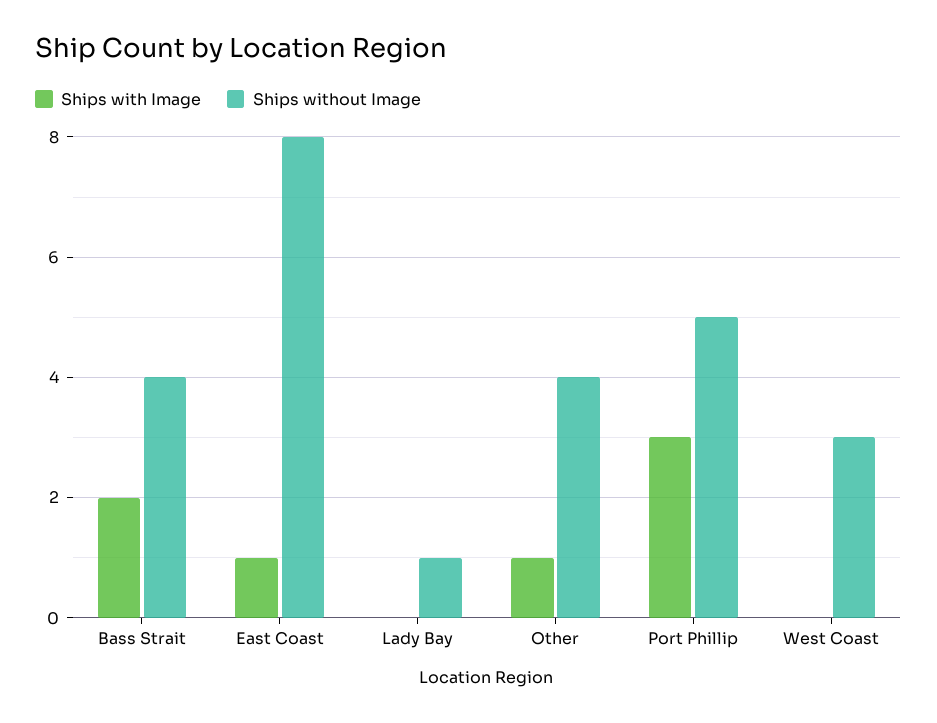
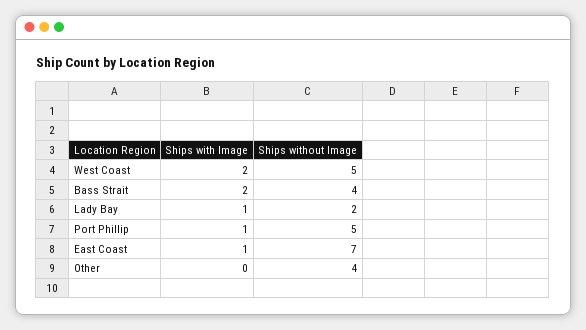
Ships without Image, East Coast: 8 -> 7
Ships with Image, Lady Bay: 0 -> 1
Ships without Image, Lady Bay: 1 -> 2
Ships with Image, Other: 1 -> 0
Ships with Image, Port Phillip: 3 -> 1
Ships with Image, West Coast: 0 -> 2
Ships without Image, West Coast: 3 -> 5

